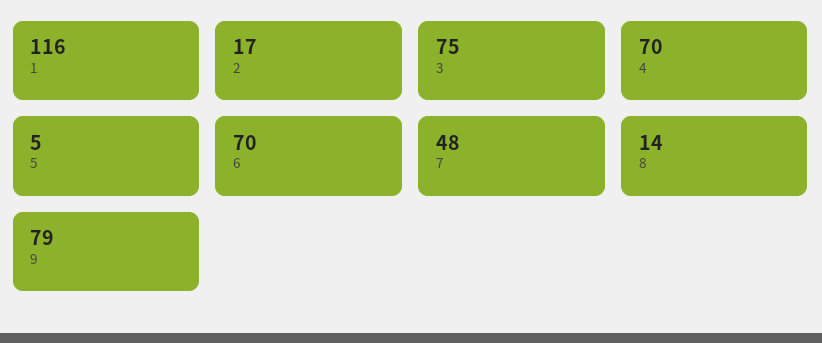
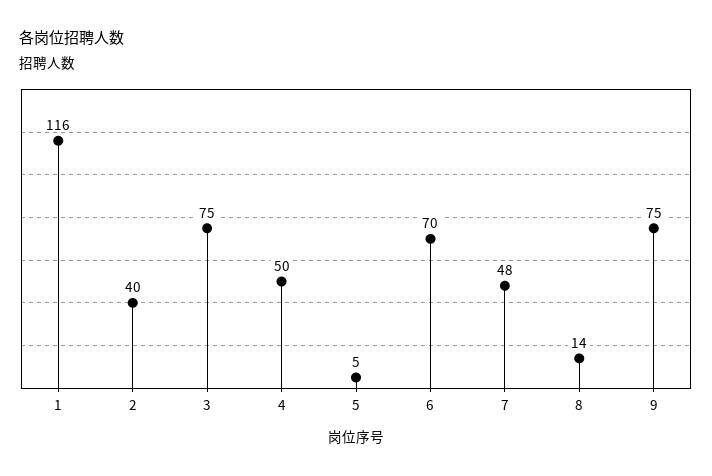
2: 17 -> 40
4: 70 -> 50
9: 79 -> 75

